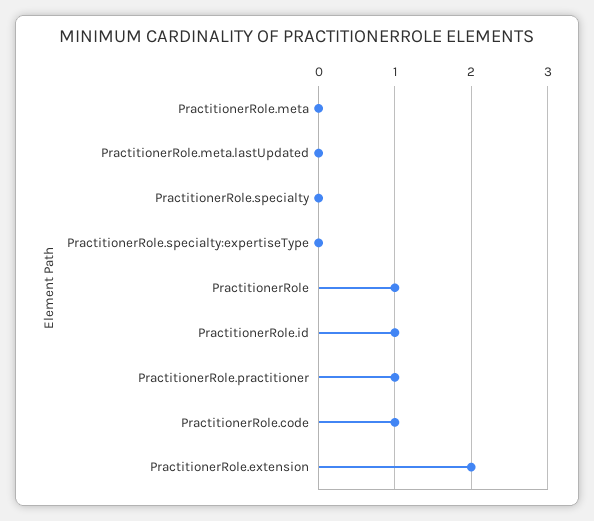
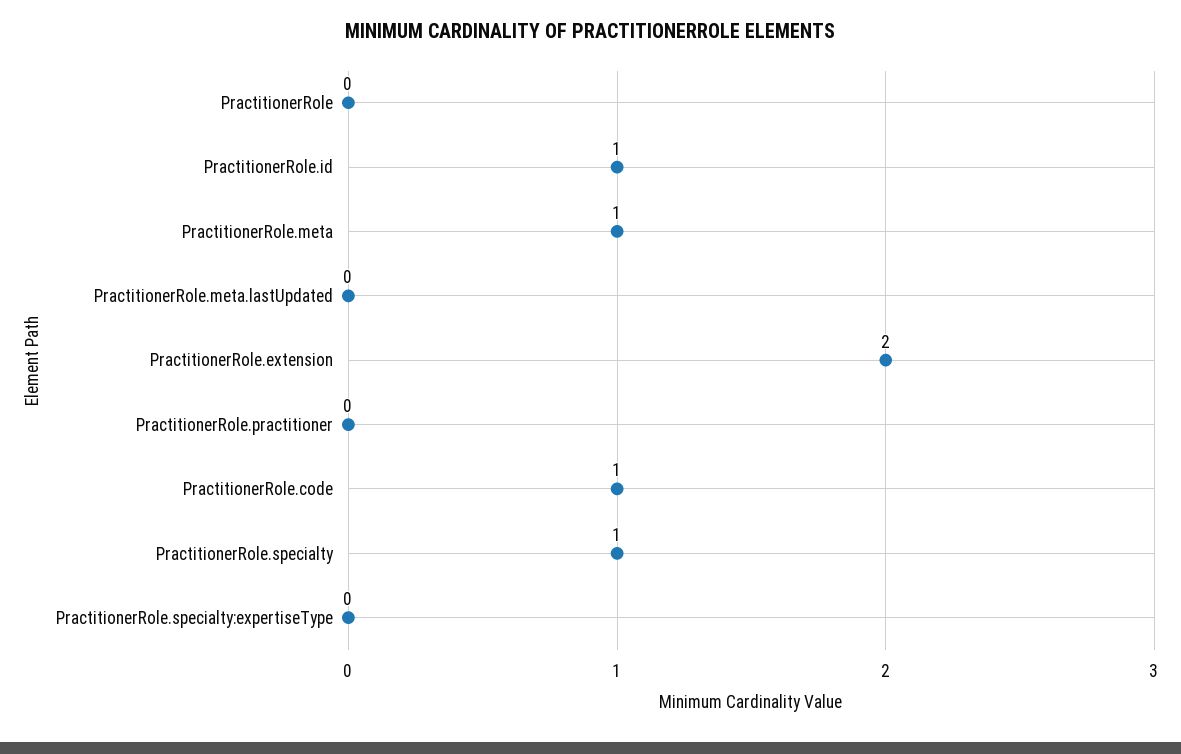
PractitionerRole.meta: 0 -> 1
PractitionerRole.specialty: 0 -> 1
PractitionerRole: 1 -> 0
PractitionerRole.practitioner: 1 -> 0

